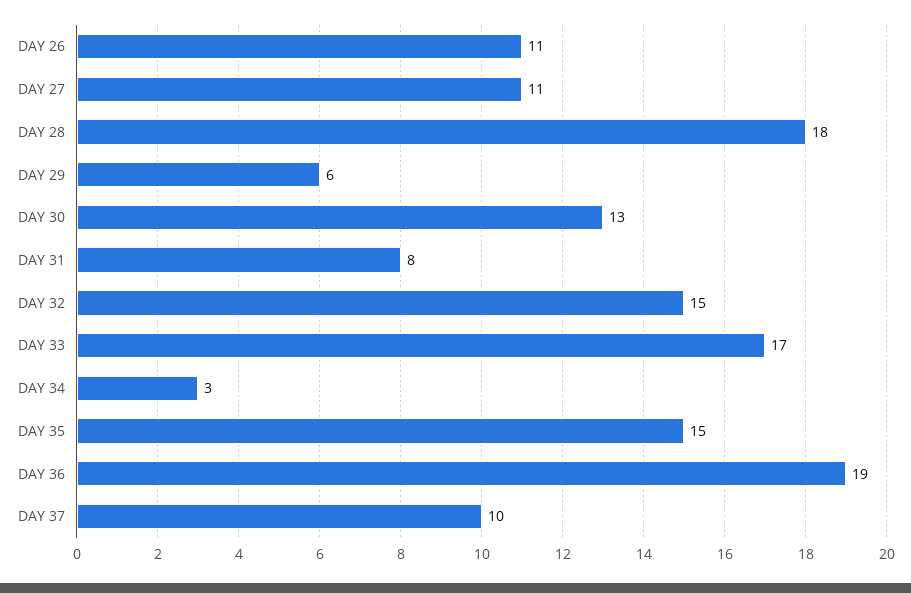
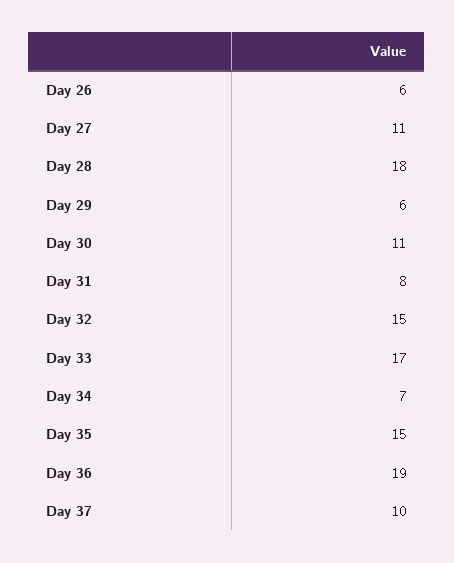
DAY 26: 11 -> 6
DAY 30: 13 -> 11
DAY 34: 3 -> 7

